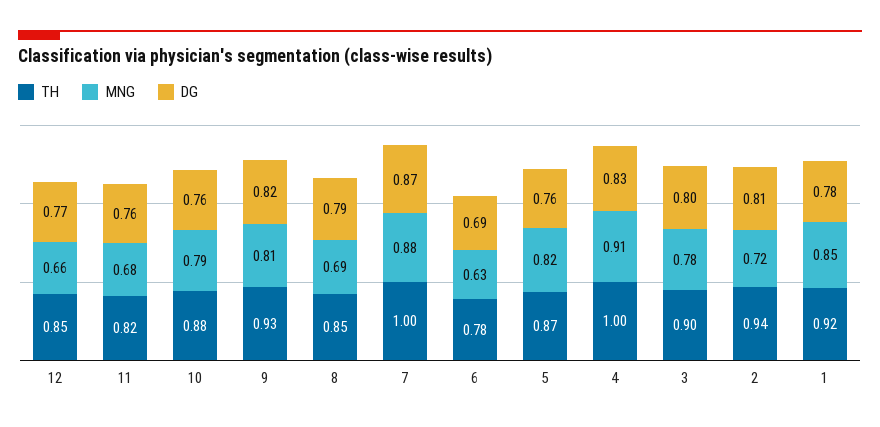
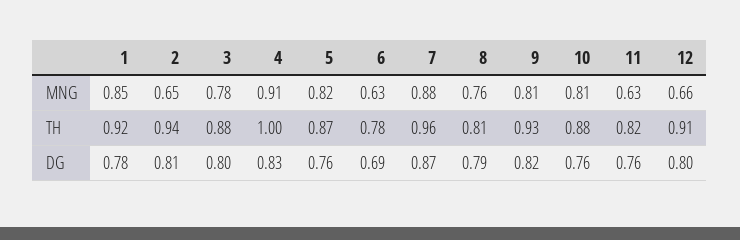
TH, 12: 0.85 -> 0.91
DG, 12: 0.77 -> 0.8
MNG, 11: 0.68 -> 0.63
MNG, 10: 0.79 -> 0.81
TH, 8: 0.85 -> 0.81
MNG, 8: 0.69 -> 0.76
TH, 7: 1 -> 0.96
TH, 3: 0.9 -> 0.88
MNG, 2: 0.72 -> 0.65

